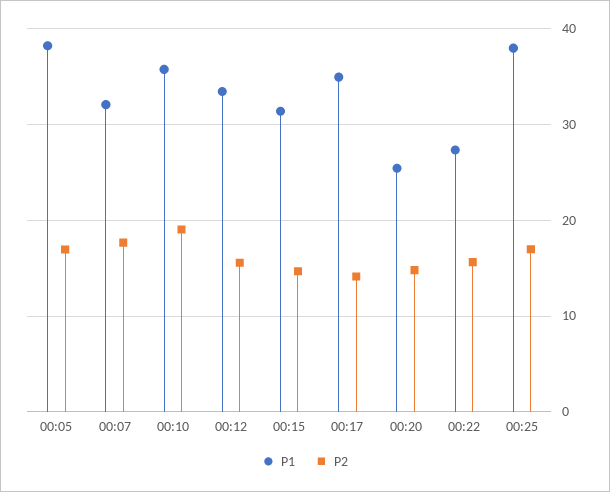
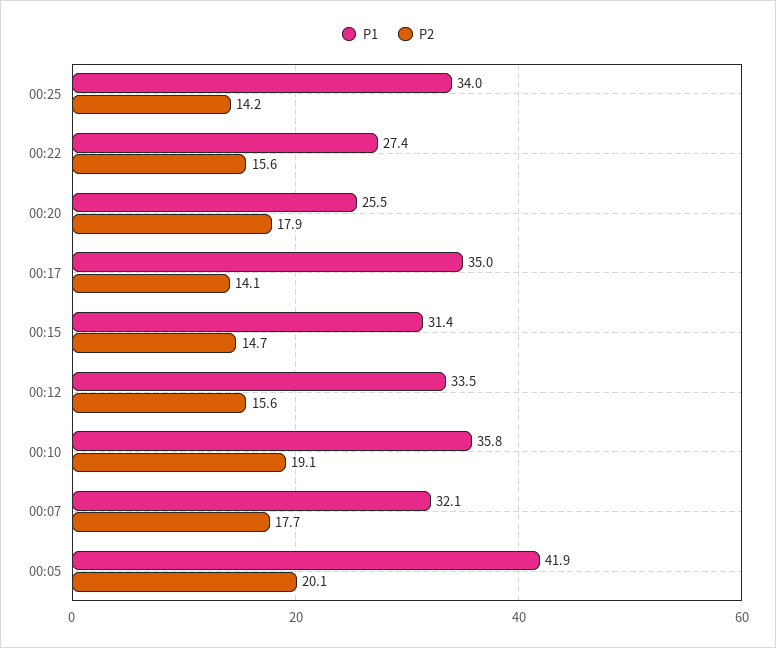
P1, 00:05: 38 -> 41.9
P2, 00:05: 17 -> 20.1
P2, 00:20: 15 -> 17.9
P1, 00:25: 38 -> 34
P2, 00:25: 17 -> 14.2

